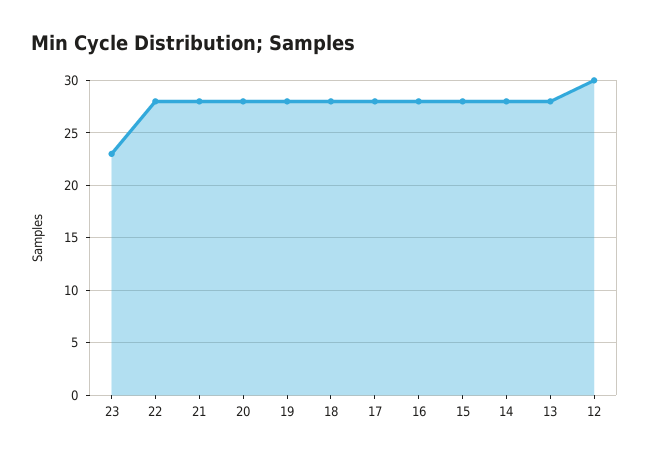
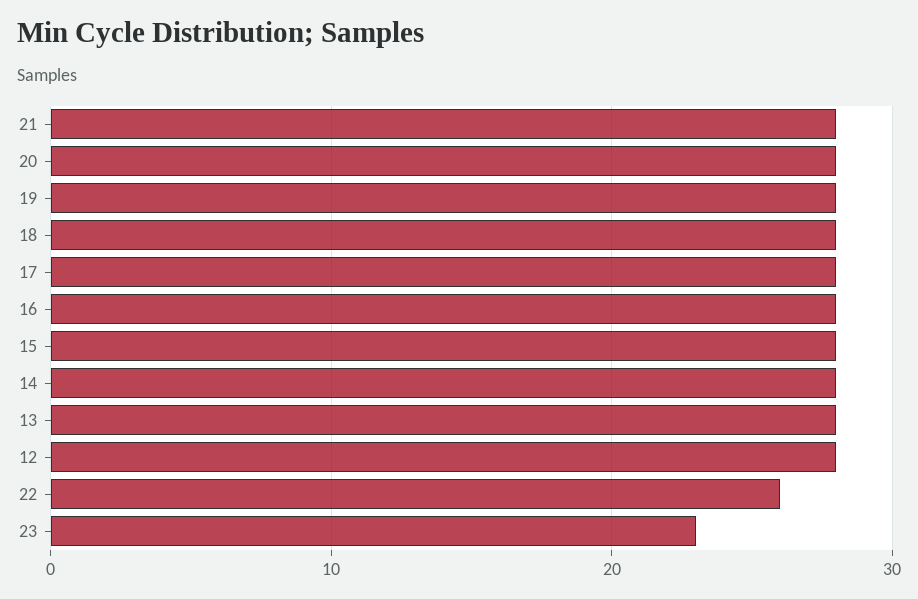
22: 28 -> 26
12: 30 -> 28

